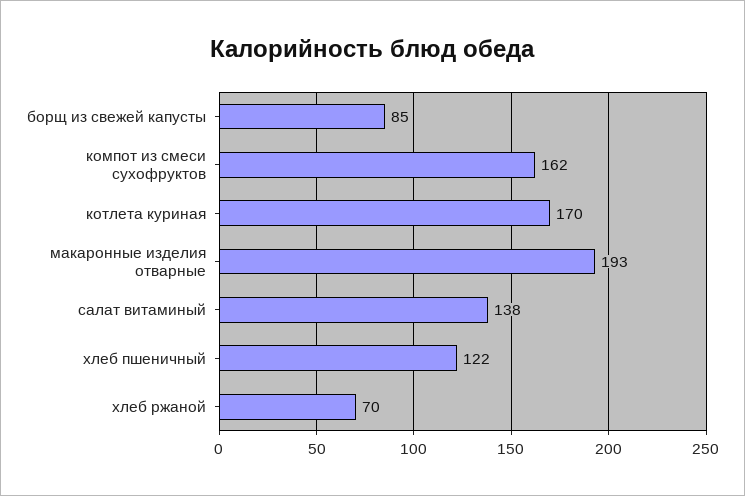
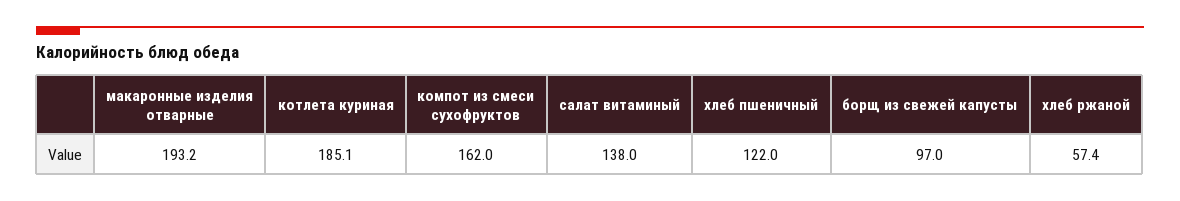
борщ из свежей капусты: 85 -> 97
котлета куриная: 170 -> 185.1
хлеб ржаной: 70 -> 57.4

